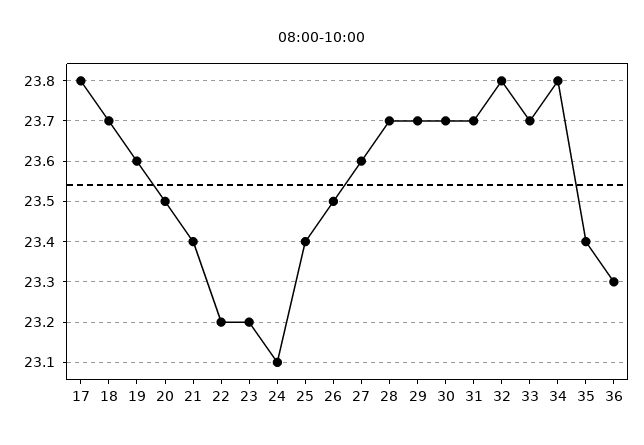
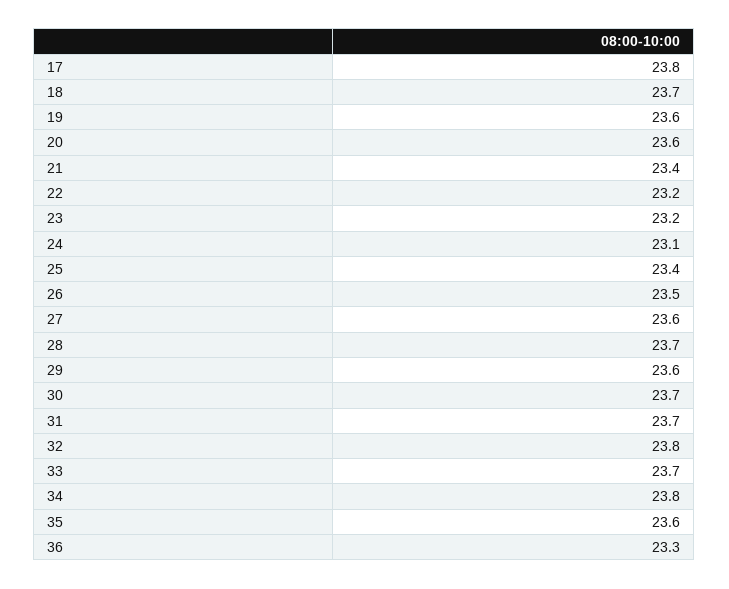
20: 23.5 -> 23.6
29: 23.7 -> 23.6
35: 23.4 -> 23.6

